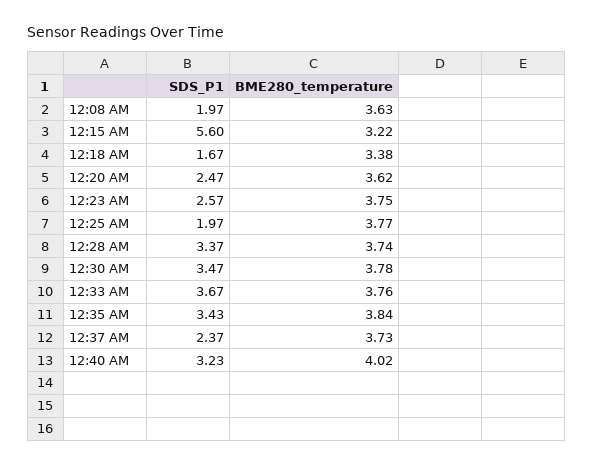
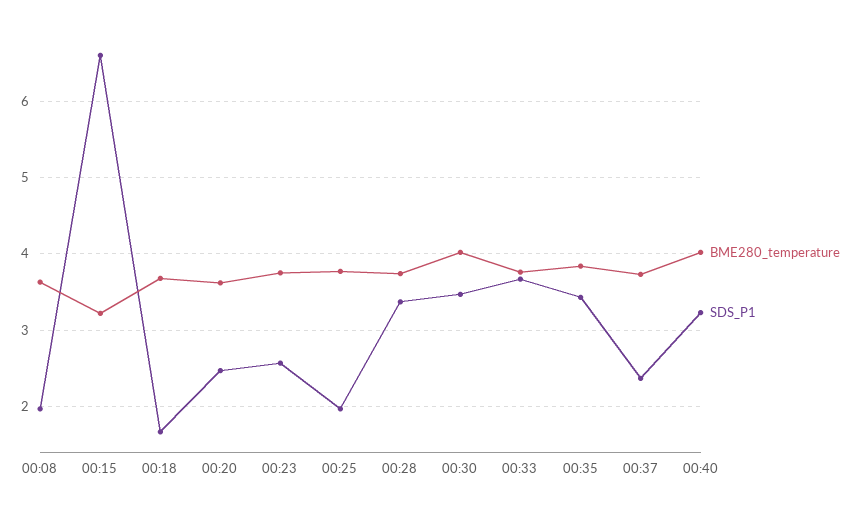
SDS_P1, 12:15 AM: 5.6 -> 6.6
BME280_temperature, 12:18 AM: 3.38 -> 3.7
BME280_temperature, 12:30 AM: 3.78 -> 4

